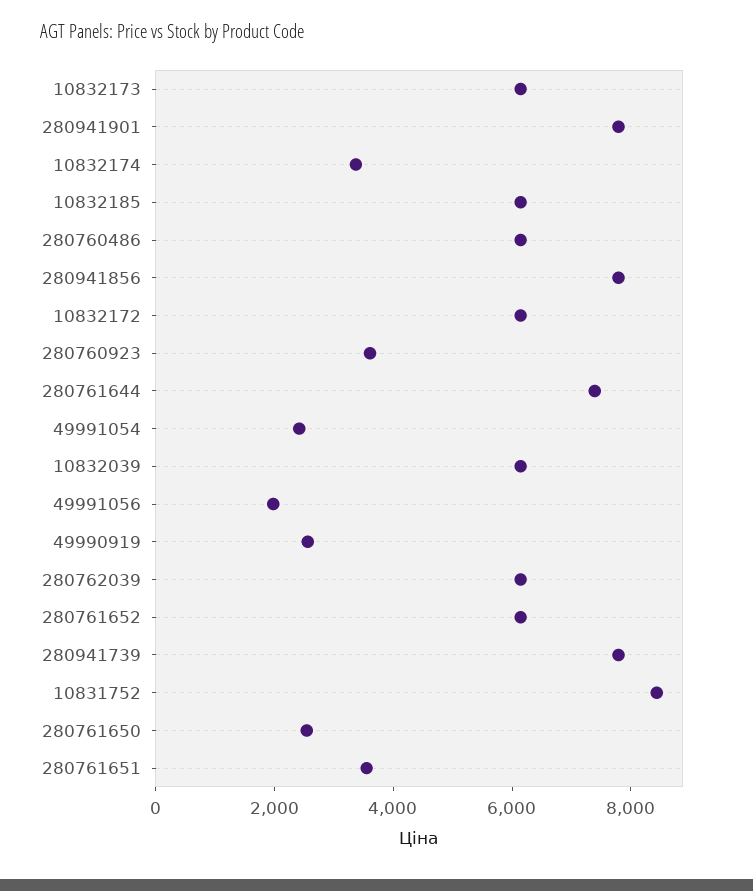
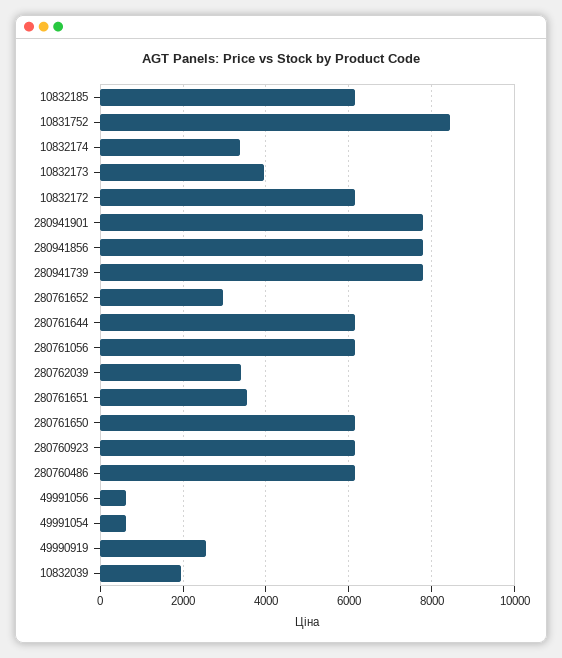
10832173: 6000 -> 4000
280760923: 3500 -> 6200
280761644: 7500 -> 6200
49991054: 2500 -> 600
10832039: 6000 -> 2000
49991056: 2000 -> 600
280762039: 6000 -> 3400
280761652: 6000 -> 3000
280761650: 2500 -> 6200
280761056: none -> 6200

